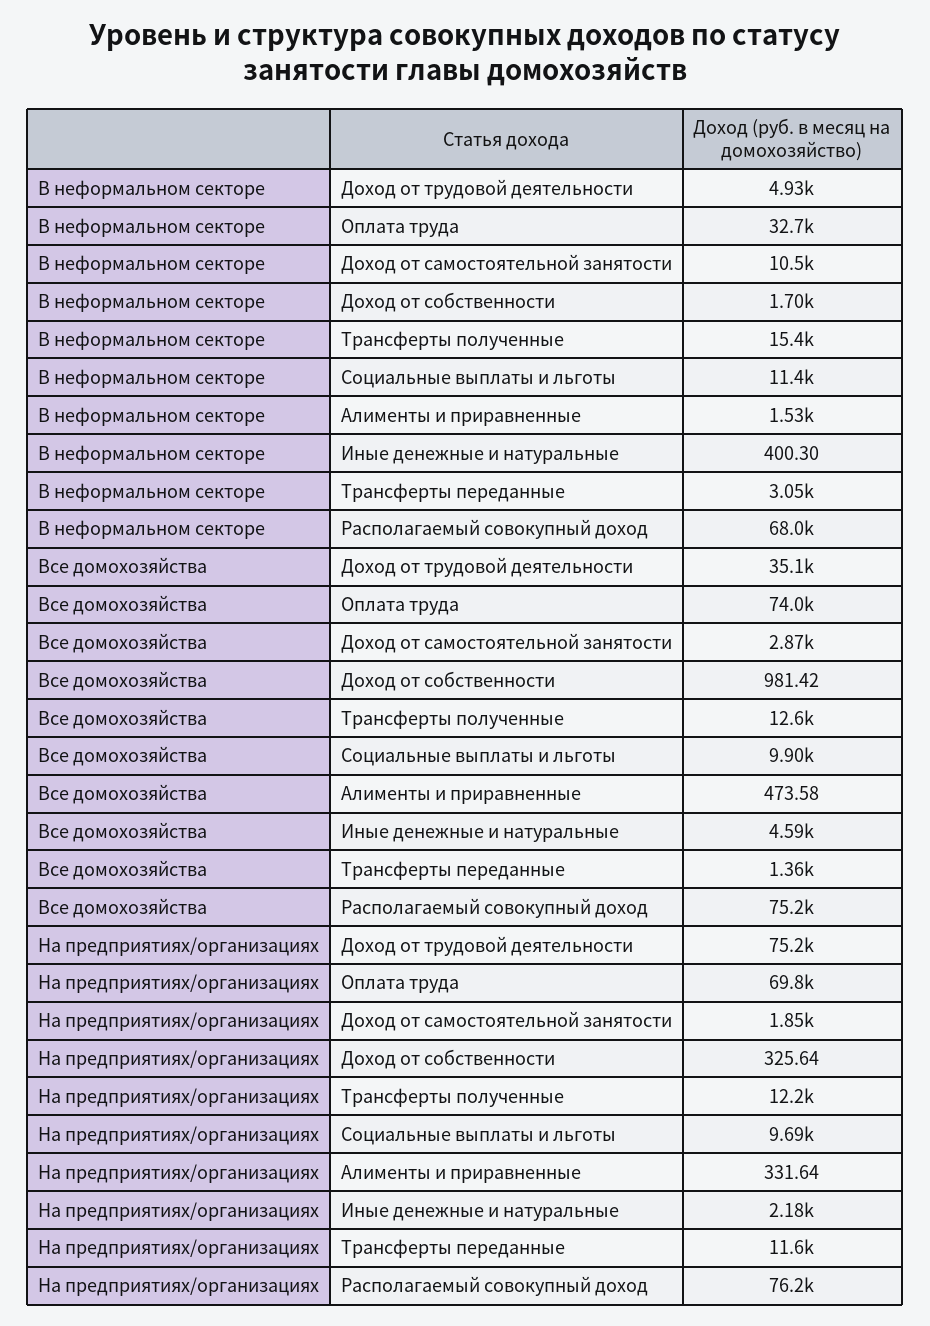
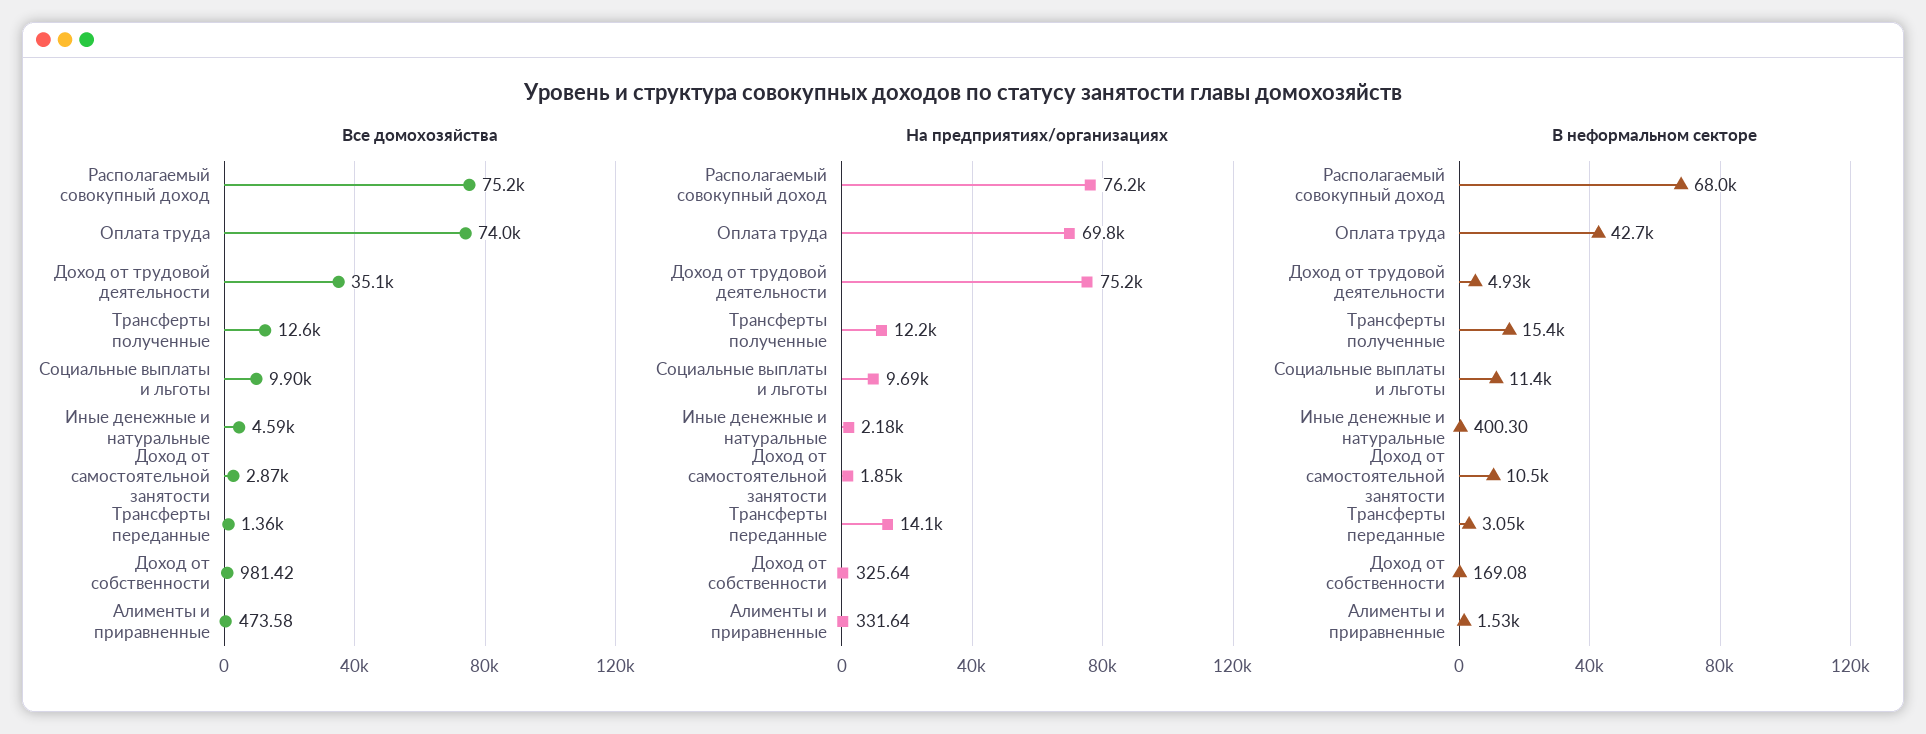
В неформальном секторе, Оплата труда: 32700 -> 42700
В неформальном секторе, Доход от собственности: 1700 -> 169.08
На предприятиях/организациях, Трансферты переданные: 11600 -> 14100

